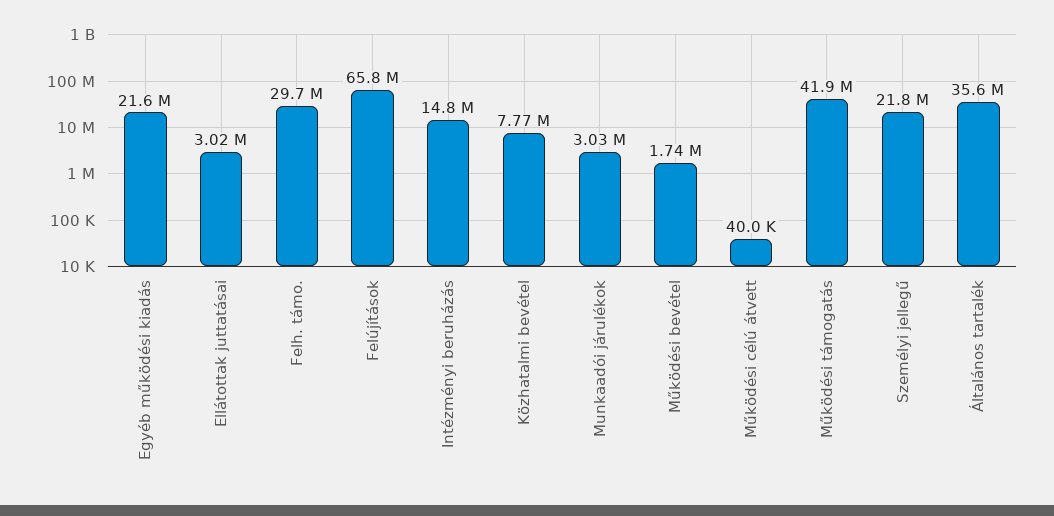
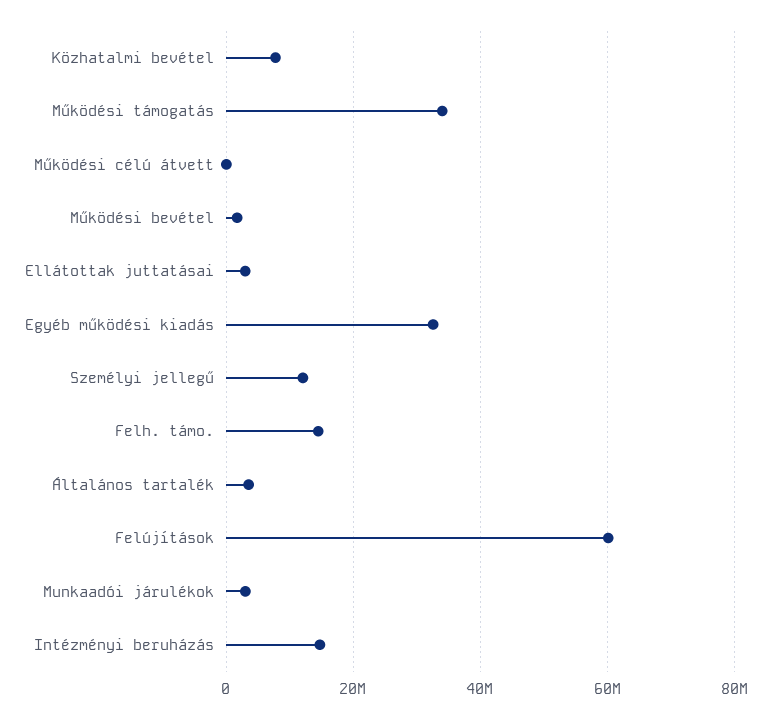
Egyéb működési kiadás: 21600000 -> 32000000
Felh. támo.: 29700000 -> 14000000
Felújítások: 65800000 -> 60000000
Működési támogatás: 41900000 -> 34000000
Személyi jellegű: 21800000 -> 12000000
Általános tartalék: 35600000 -> 4000000

